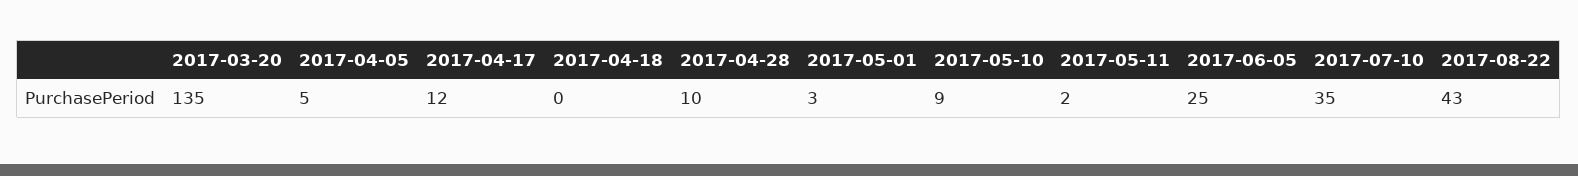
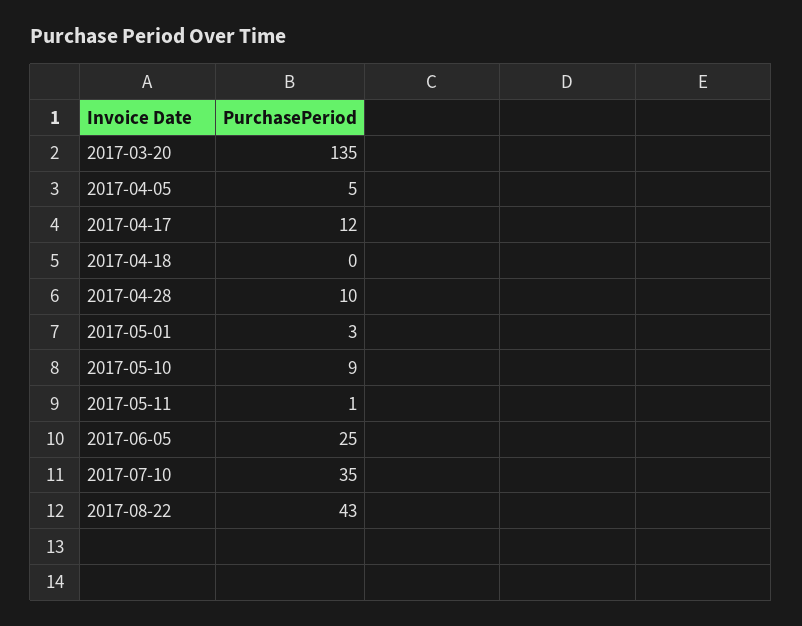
2017-05-11: 2 -> 1

